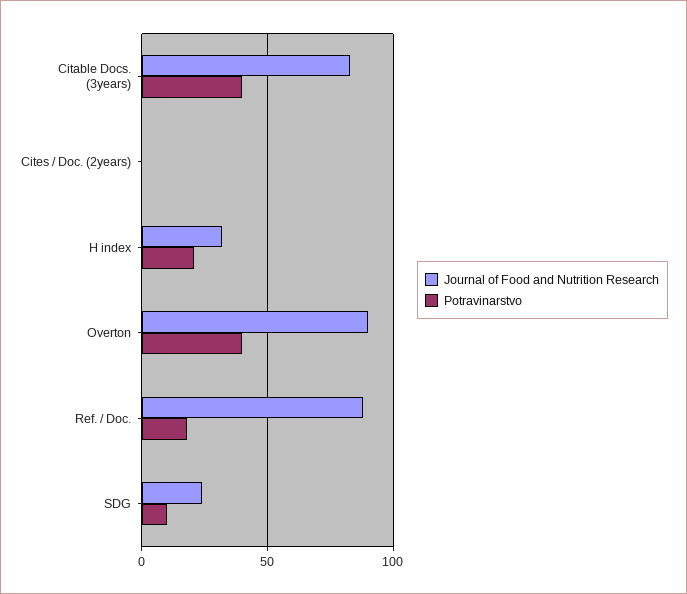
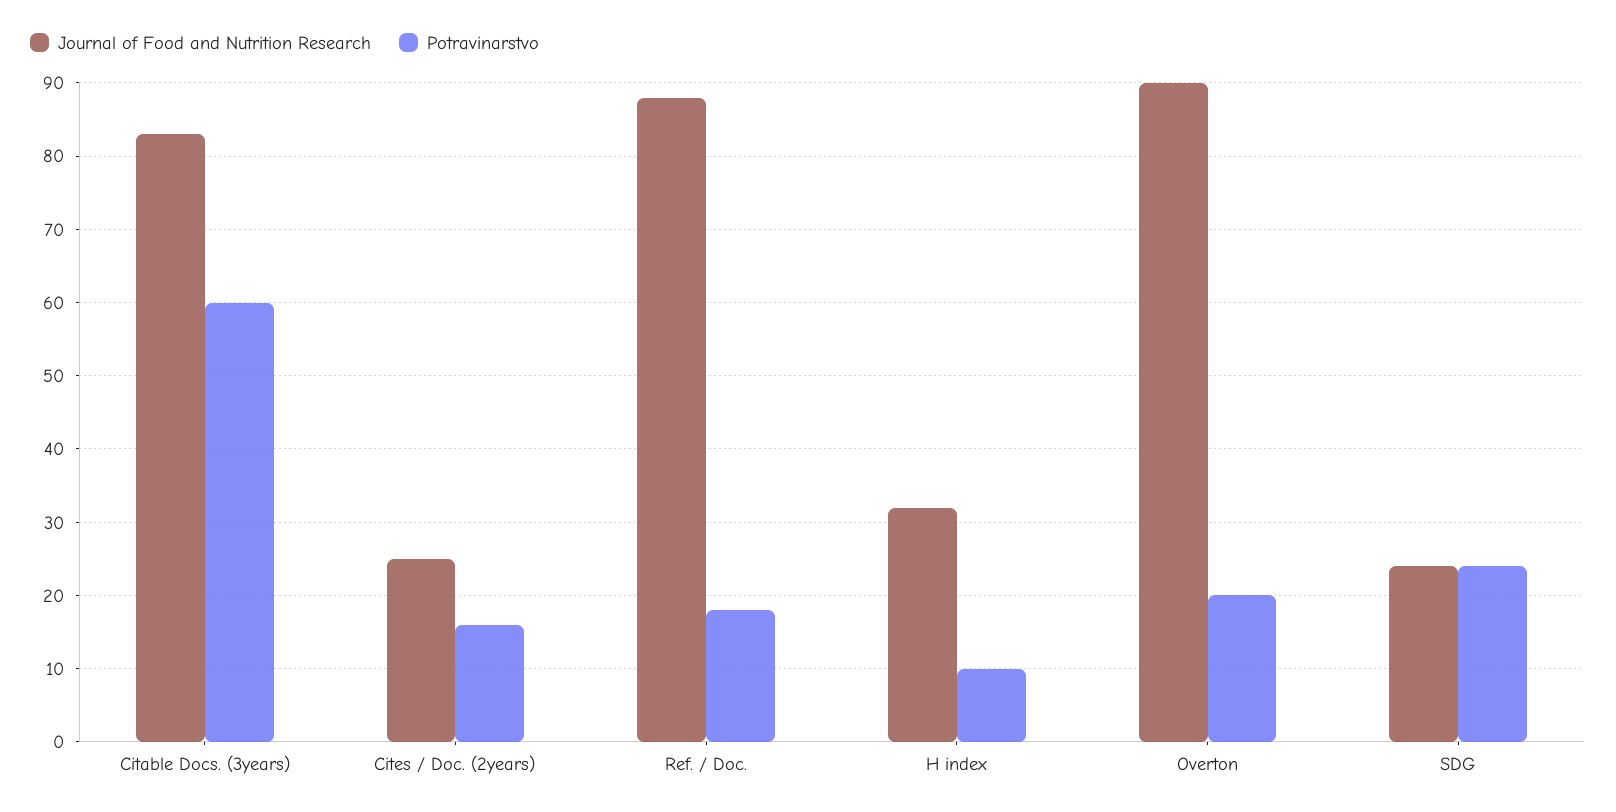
Potravinarstvo, Citable Docs. (3years): 40 -> 60
Journal of Food and Nutrition Research, Cites / Doc. (2years): 0 -> 25
Potravinarstvo, Cites / Doc. (2years): 0 -> 16
Potravinarstvo, H index: 20 -> 10
Potravinarstvo, Overton: 40 -> 20
Potravinarstvo, SDG: 10 -> 24

